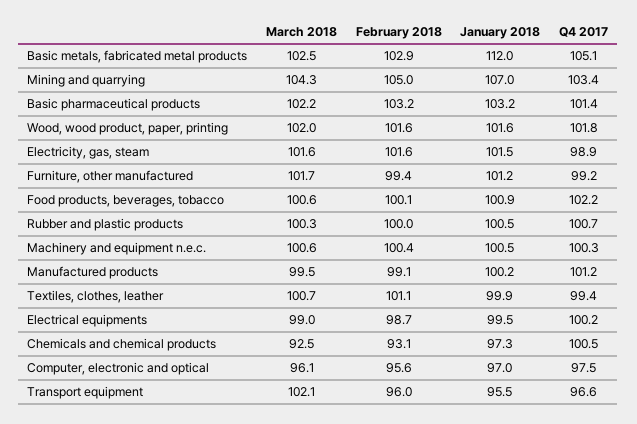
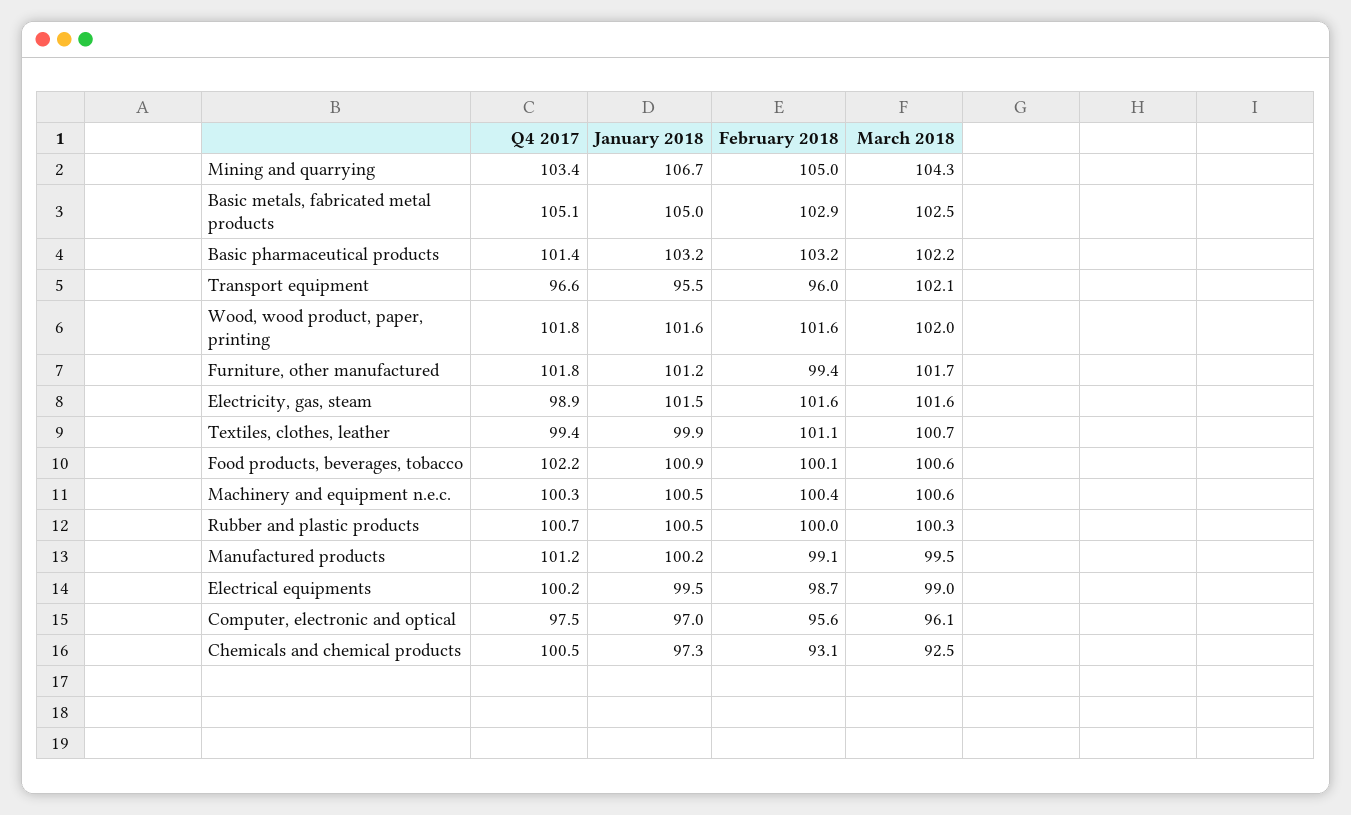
January 2018, Basic metals, fabricated metal products: 112 -> 105
January 2018, Mining and quarrying: 107 -> 106.7
Q4 2017, Furniture, other manufactured: 99.2 -> 101.8

